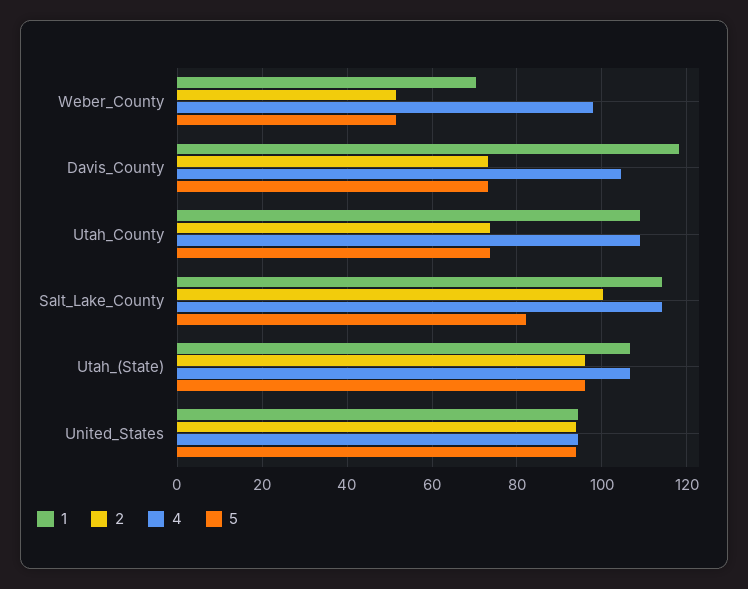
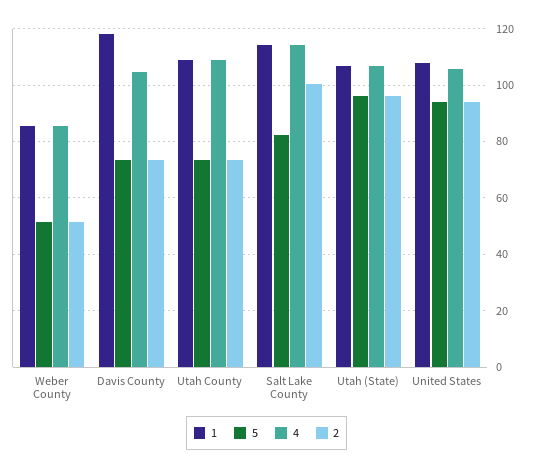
1, Weber_County: 70 -> 85
4, Weber_County: 98 -> 85
1, United_States: 94 -> 107.5
4, United_States: 94 -> 105

